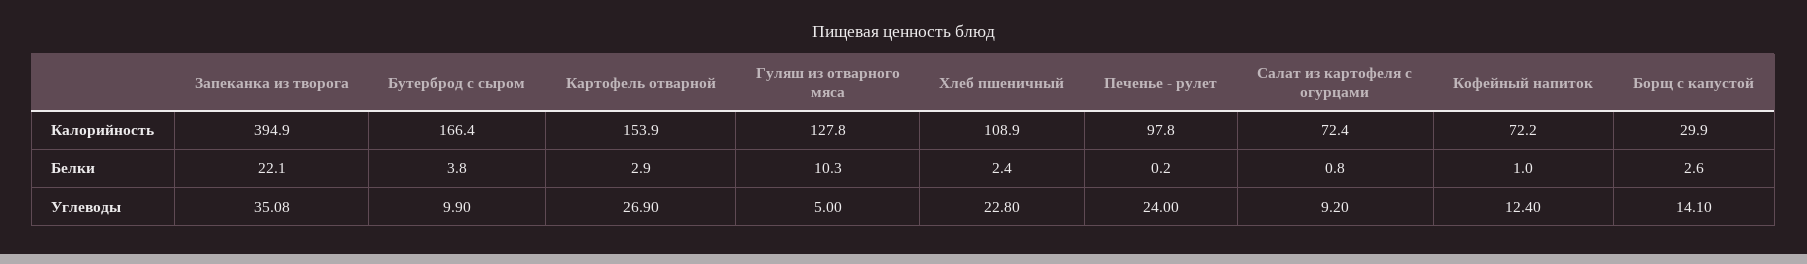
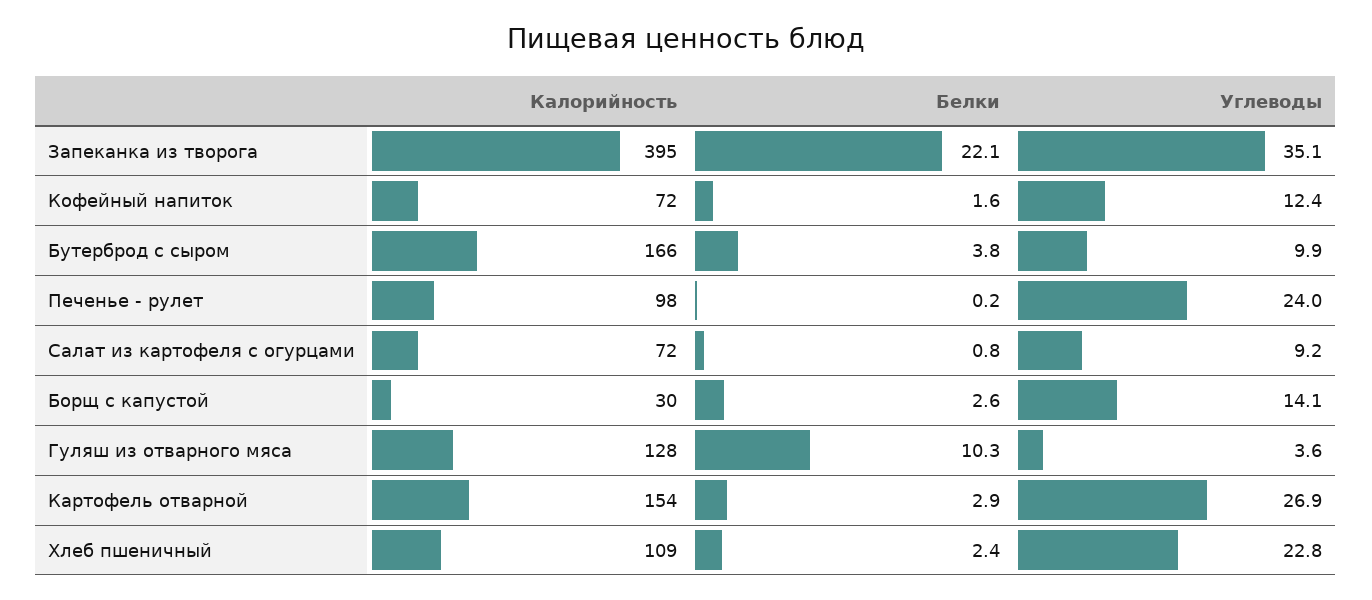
Кофейный напиток, Белки: 1 -> 1.6
Гуляш из отварного мяса, Углеводы: 5 -> 3.6

